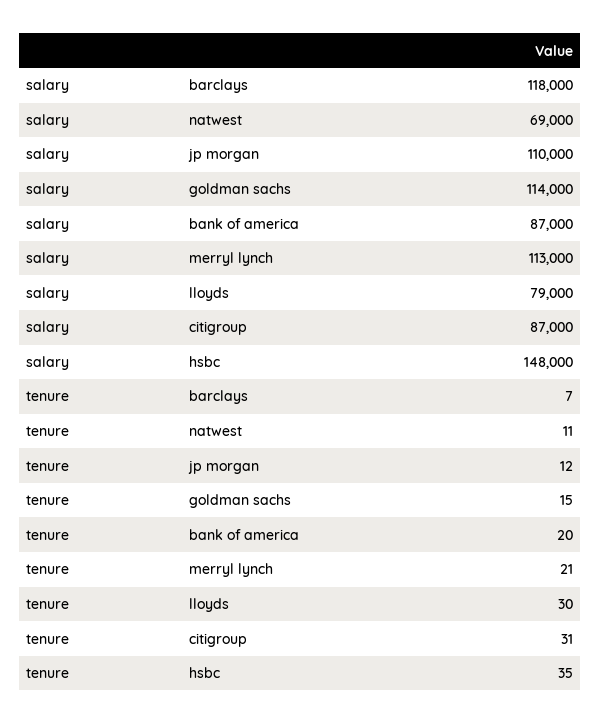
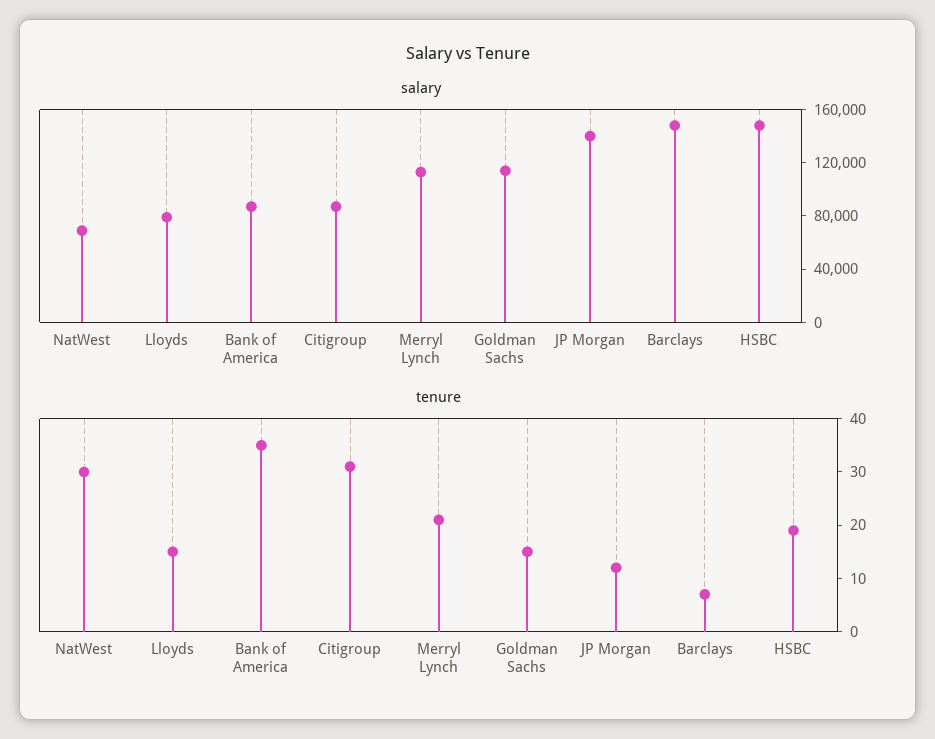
salary, barclays: 118000 -> 150000
salary, jp morgan: 110000 -> 140000
tenure, natwest: 11 -> 30
tenure, bank of america: 20 -> 35
tenure, lloyds: 30 -> 15
tenure, hsbc: 35 -> 20

